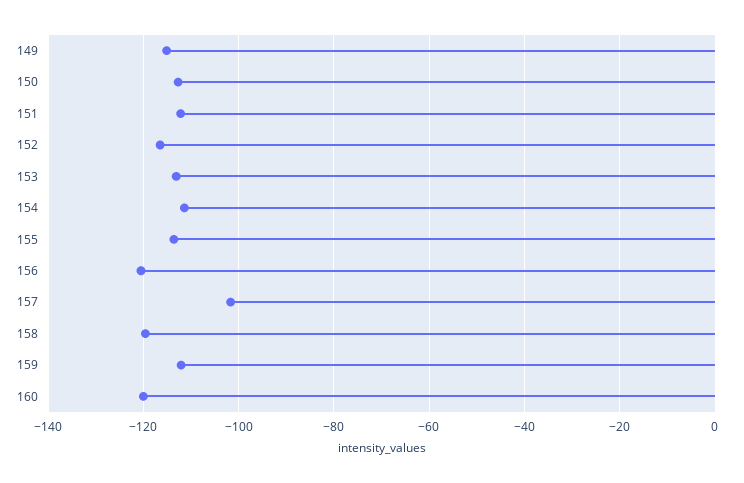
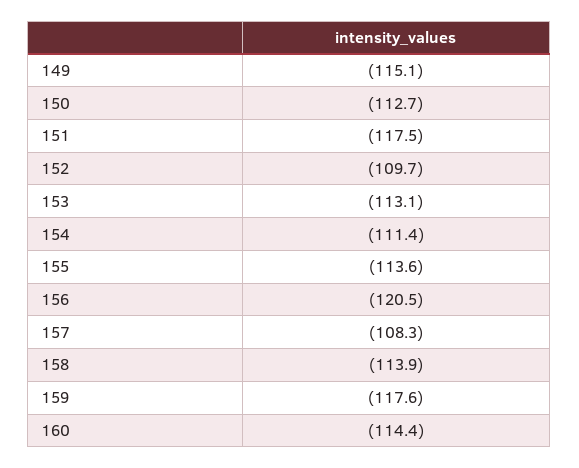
151: -112 -> -117.5
152: -116 -> -109.7
157: -102 -> -108.3
158: -120 -> -113.9
159: -112 -> -117.6
160: -120 -> -114.4

